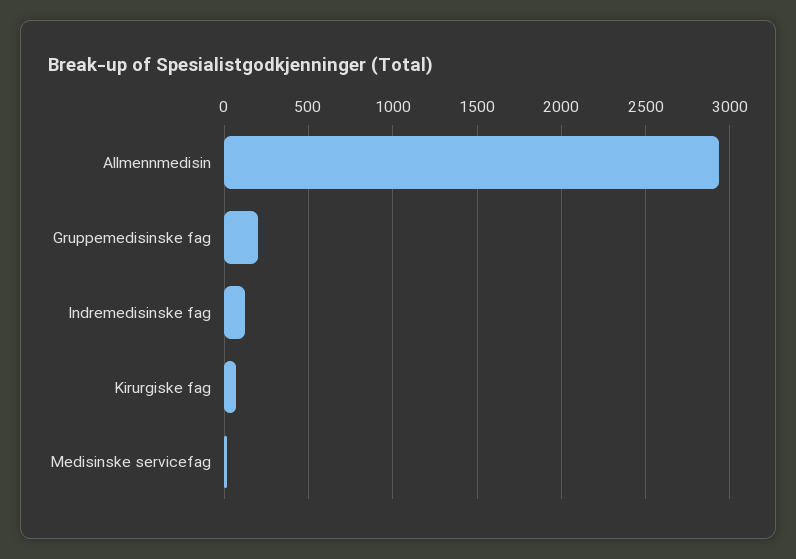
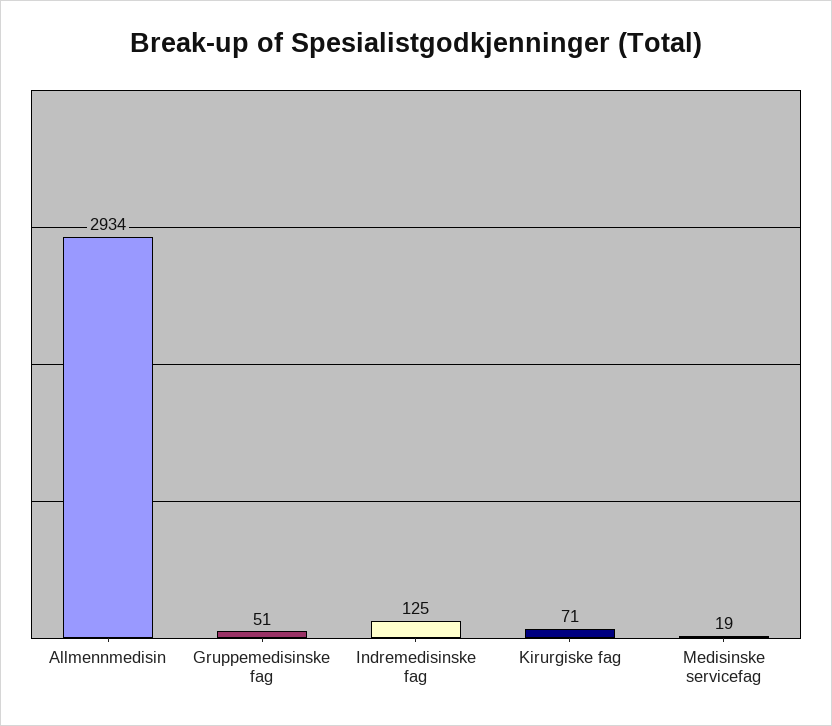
Gruppemedisinske fag: 200 -> 51

